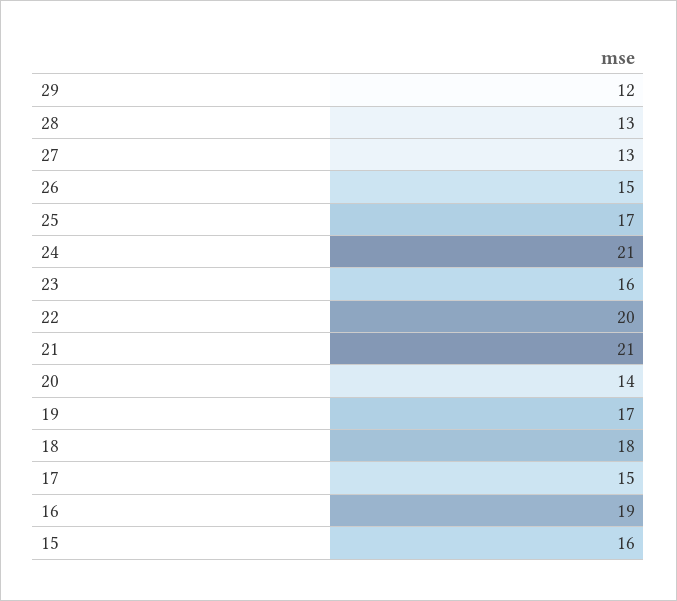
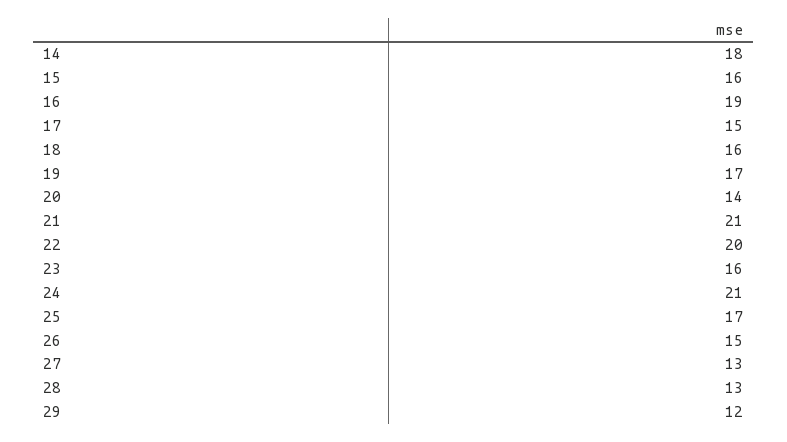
18: 18 -> 16
14: none -> 18

